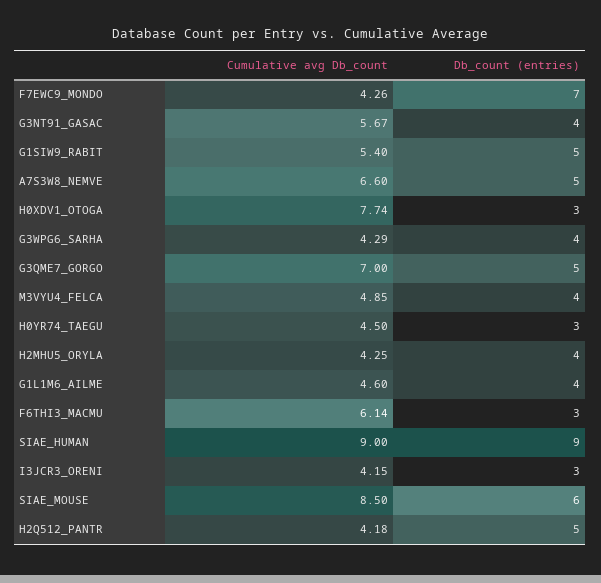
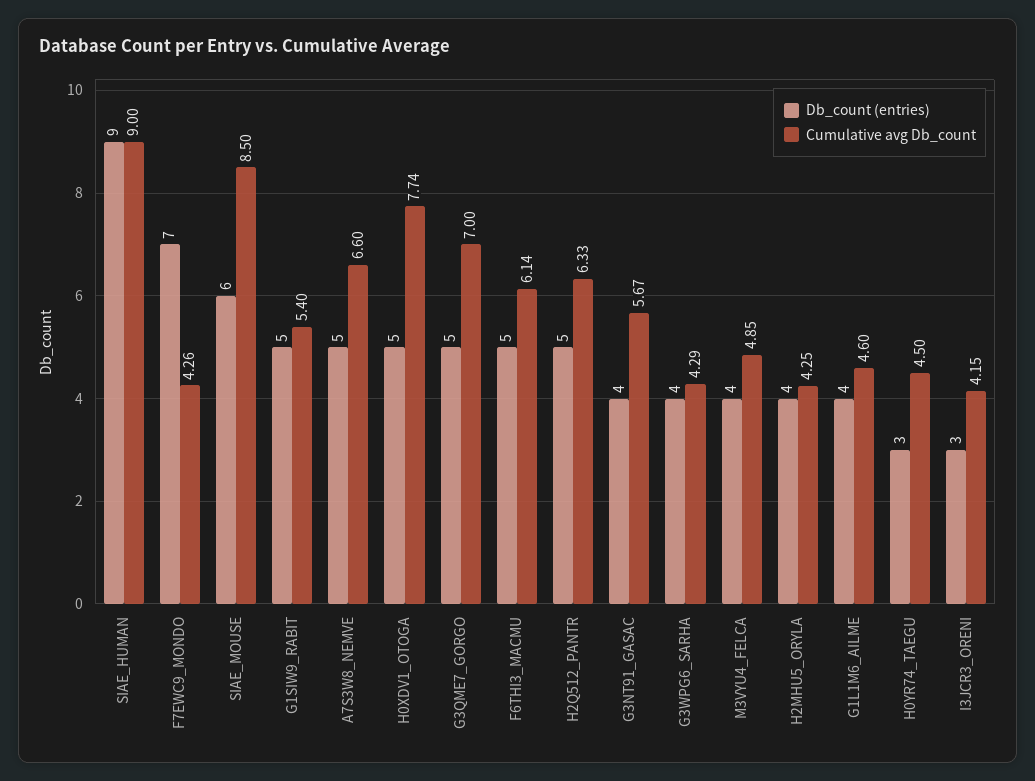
Db_count (entries), H0XDV1_OTOGA: 3 -> 5
Db_count (entries), F6THI3_MACMU: 3 -> 5
Cumulative avg Db_count, H2Q512_PANTR: 4.18 -> 6.33

